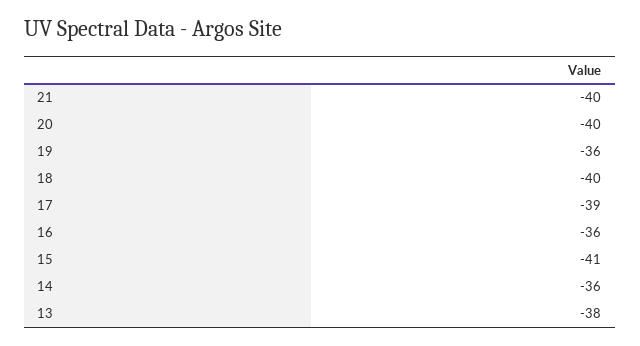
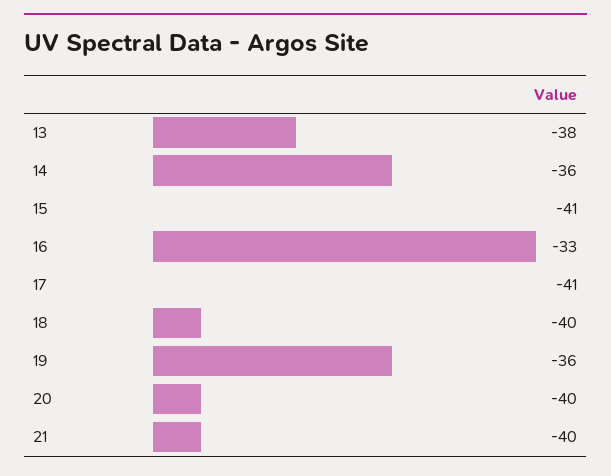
17: -39 -> -41
16: -36 -> -33

